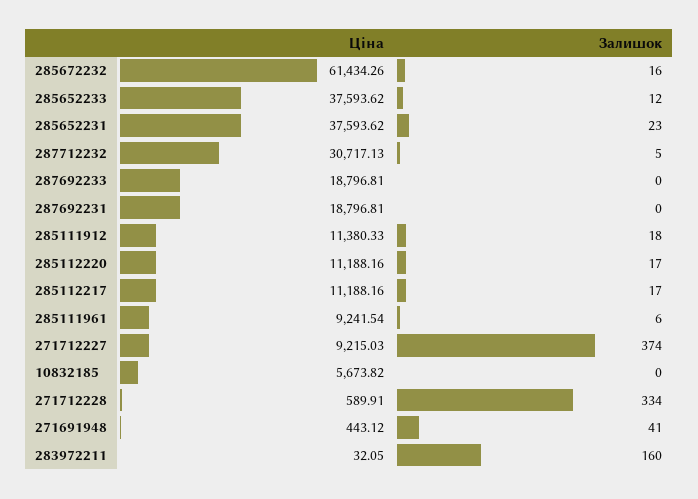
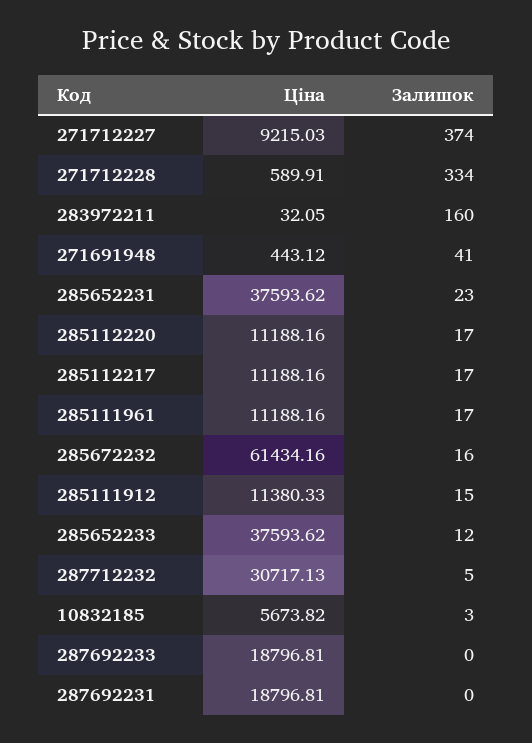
Ціна, 285672232: 61434.26 -> 61434.16
Залишок, 285111912: 18 -> 15
Ціна, 285111961: 9241.54 -> 11188.16
Залишок, 285111961: 6 -> 17
Залишок, 10832185: 0 -> 3

